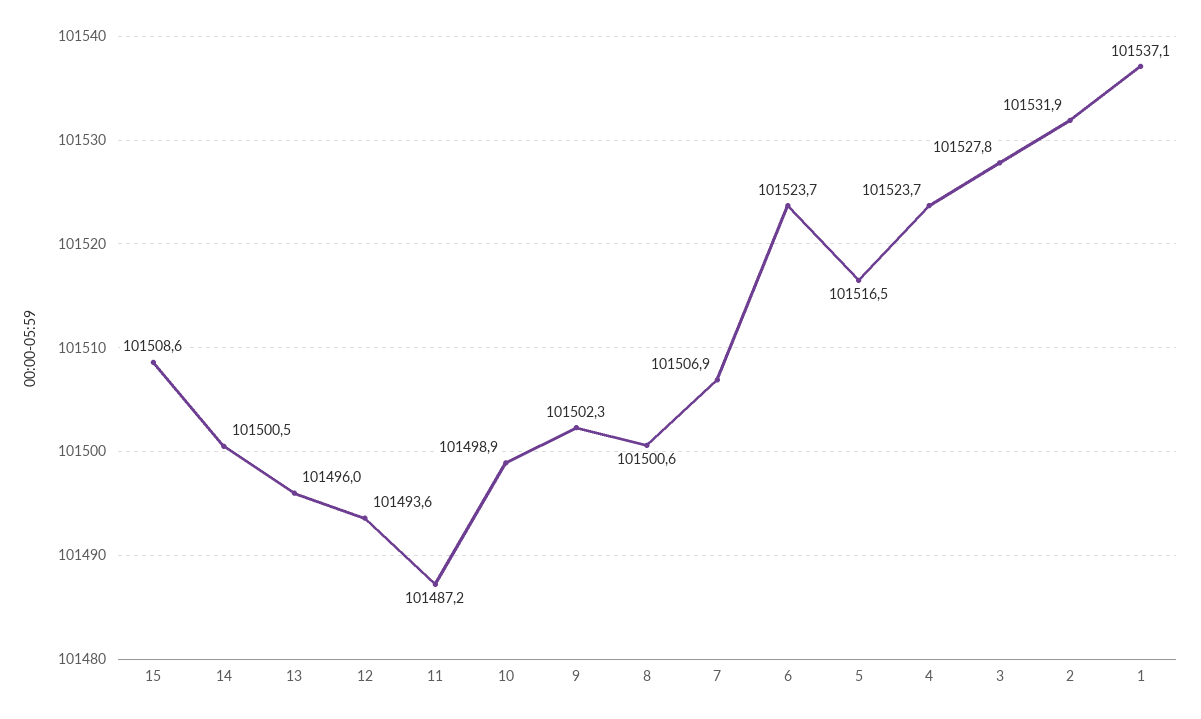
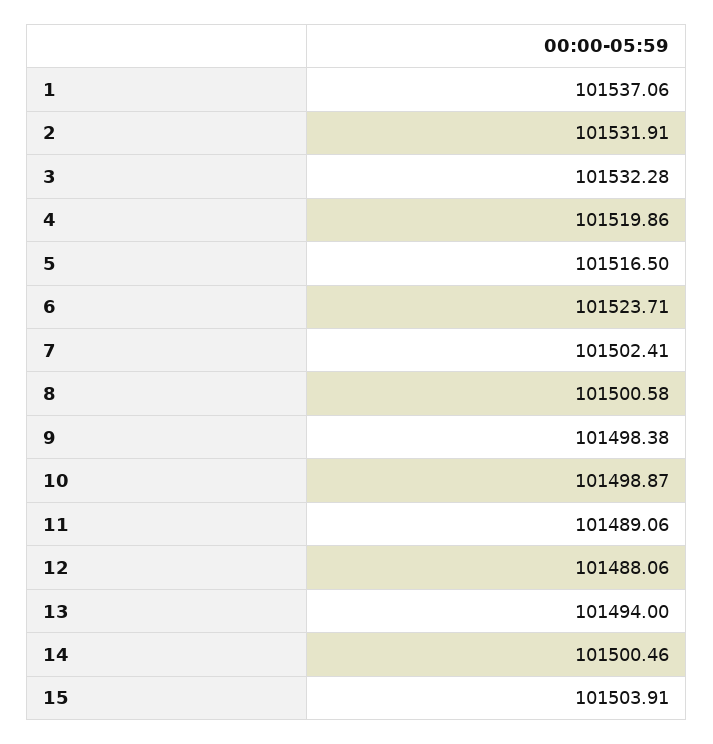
15: 101508.6 -> 101503.91
13: 101496 -> 101494
12: 101493.6 -> 101488.06
11: 101487.2 -> 101489.06
9: 101502.3 -> 101498.38
7: 101506.9 -> 101502.41
4: 101523.7 -> 101519.86
3: 101527.8 -> 101532.28

